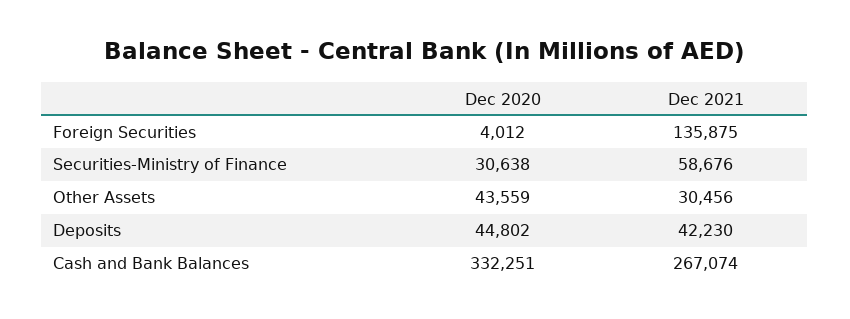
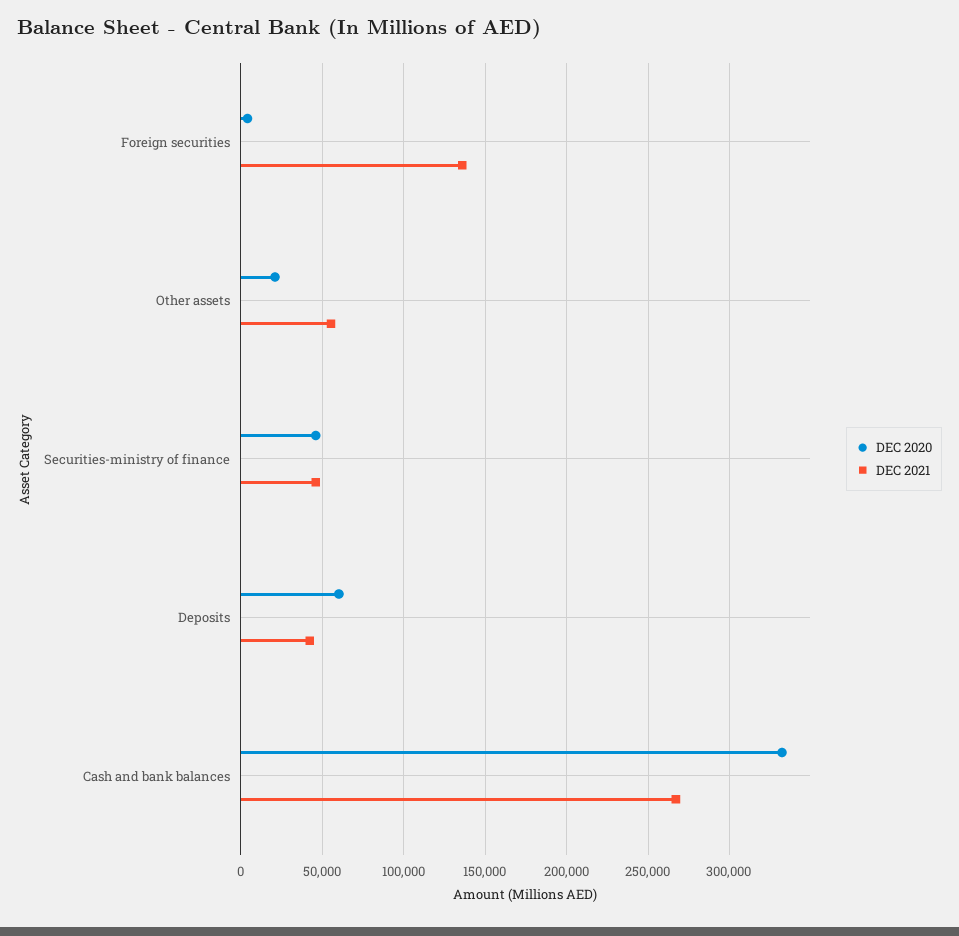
Dec 2020, Securities-Ministry of Finance: 30638 -> 45000
Dec 2021, Securities-Ministry of Finance: 58676 -> 45000
Dec 2020, Other Assets: 43559 -> 20000
Dec 2021, Other Assets: 30456 -> 55000
Dec 2020, Deposits: 44802 -> 60000

